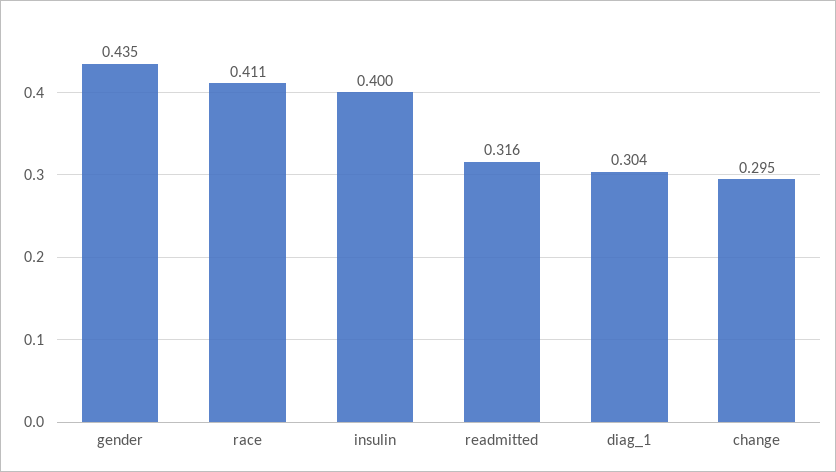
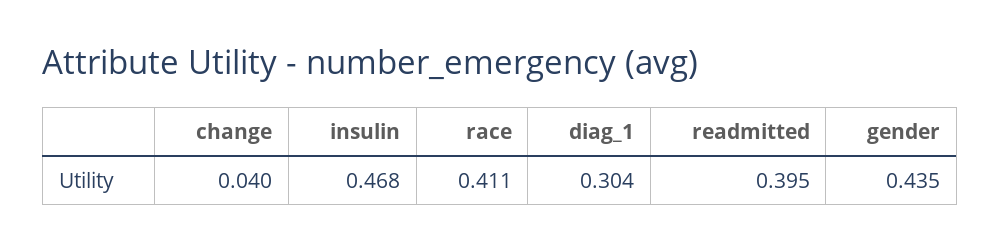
insulin: 0.4 -> 0.468
readmitted: 0.316 -> 0.395
change: 0.295 -> 0.04

